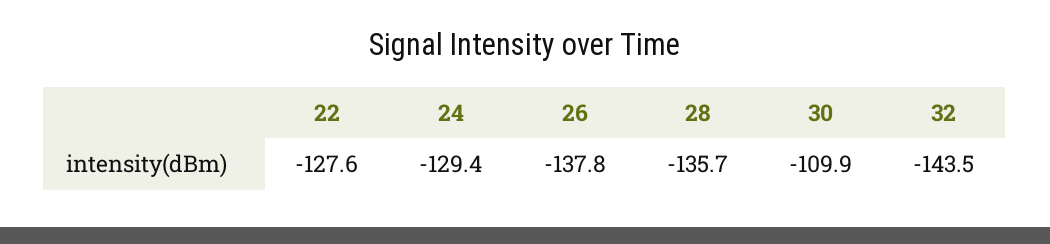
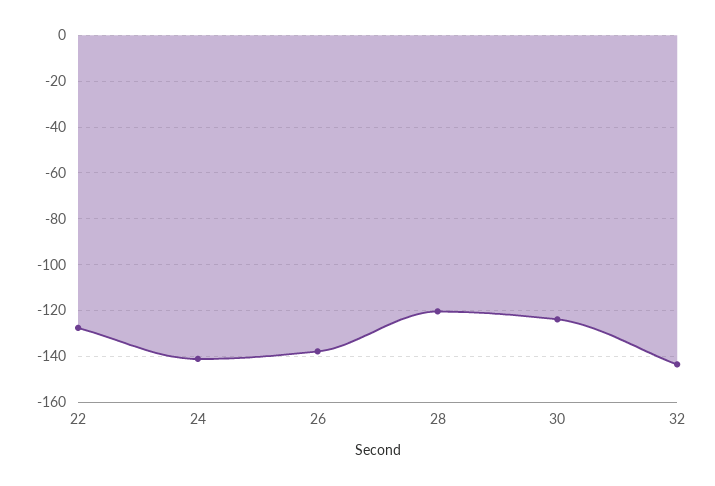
24: -129.4 -> -140
28: -135.7 -> -120
30: -109.9 -> -125

